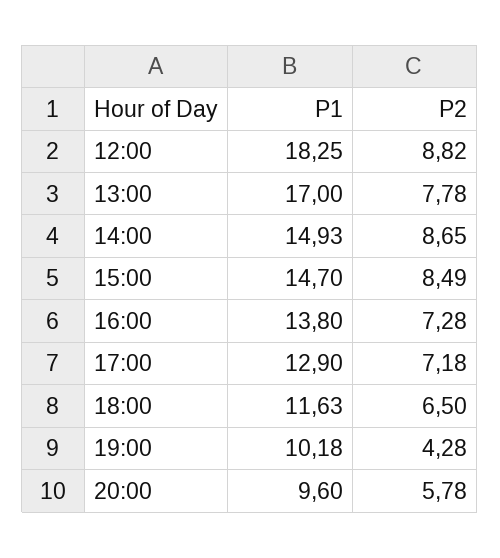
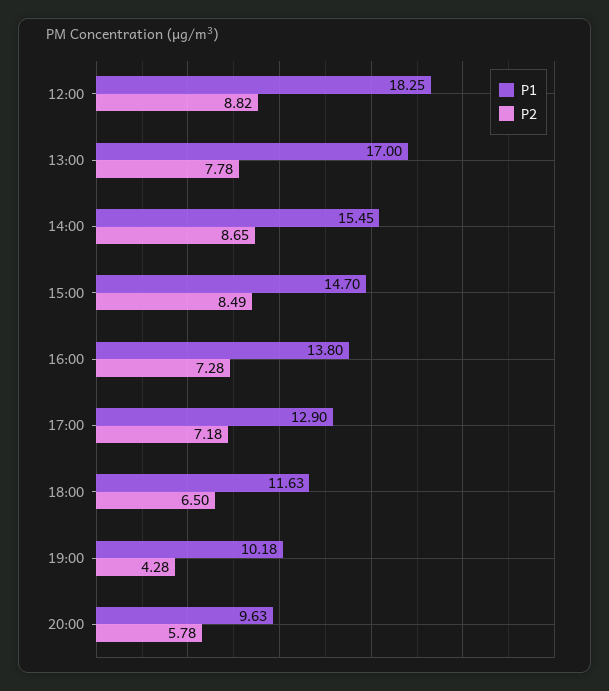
P1, 14:00: 14.93 -> 15.45
P1, 20:00: 9.6 -> 9.63

